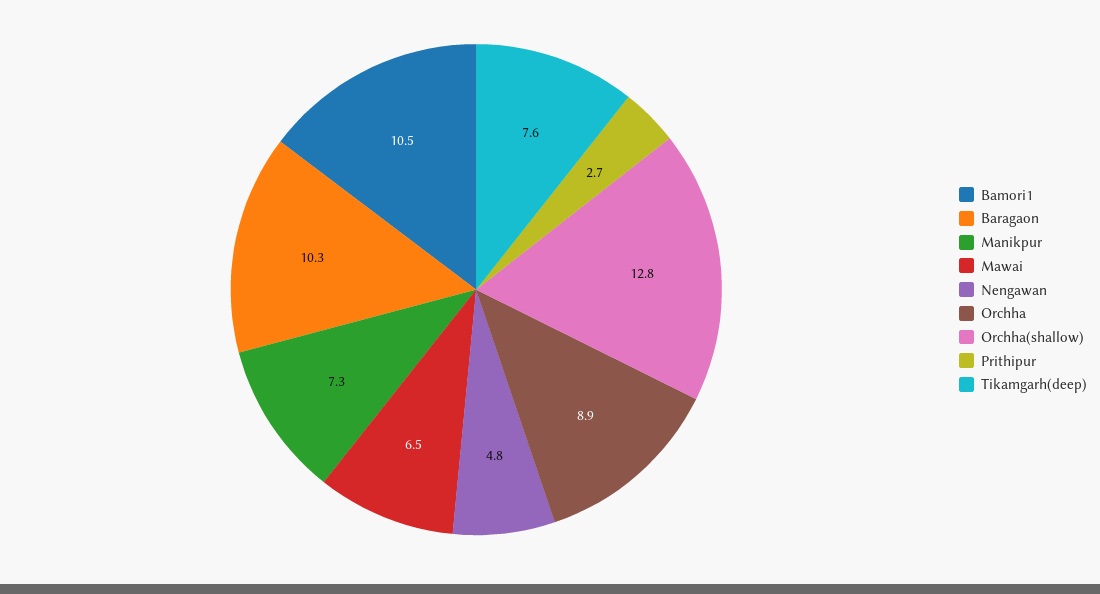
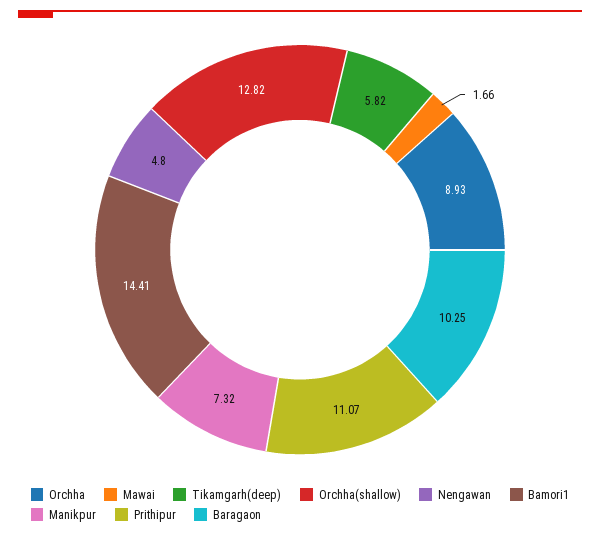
Bamori1: 10.5 -> 14.41
Mawai: 6.5 -> 1.66
Prithipur: 2.7 -> 11.07
Tikamgarh(deep): 7.6 -> 5.82

